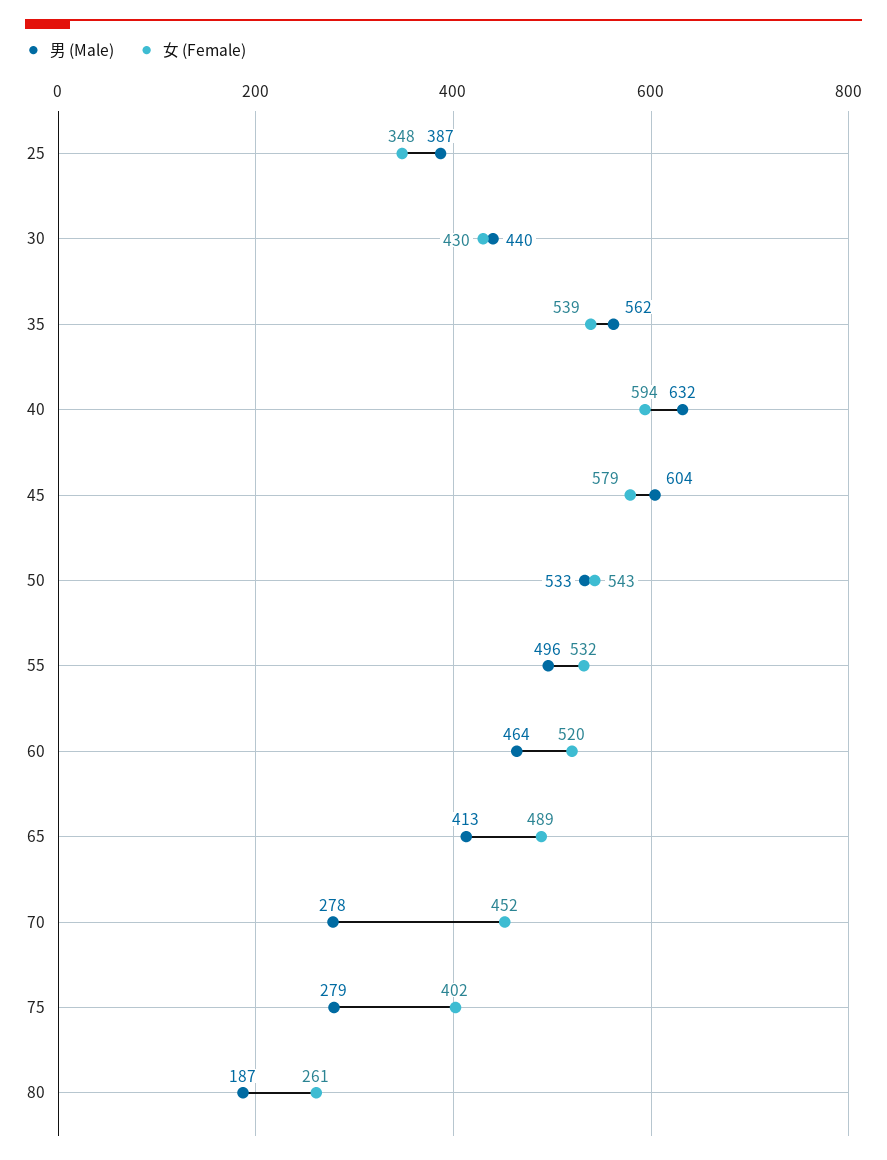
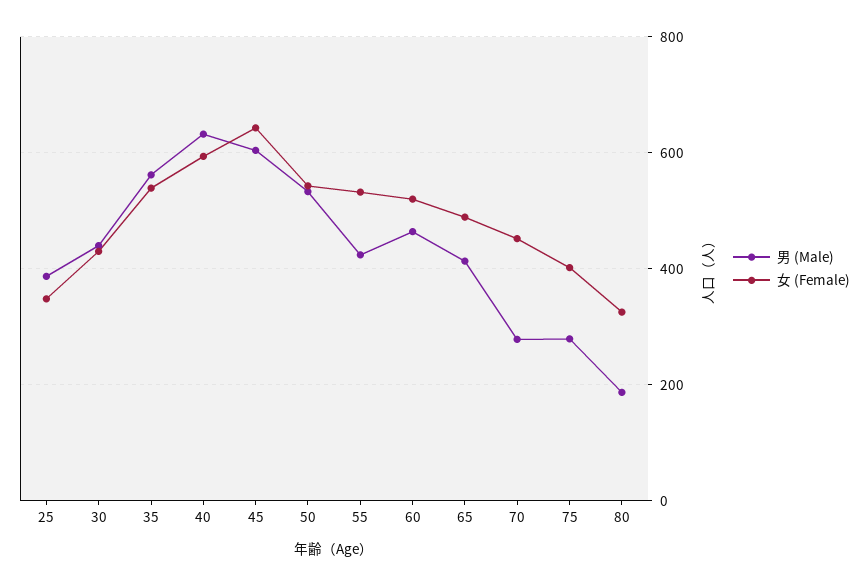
女 (Female), 45: 579 -> 640
男 (Male), 55: 496 -> 420
女 (Female), 80: 261 -> 320

